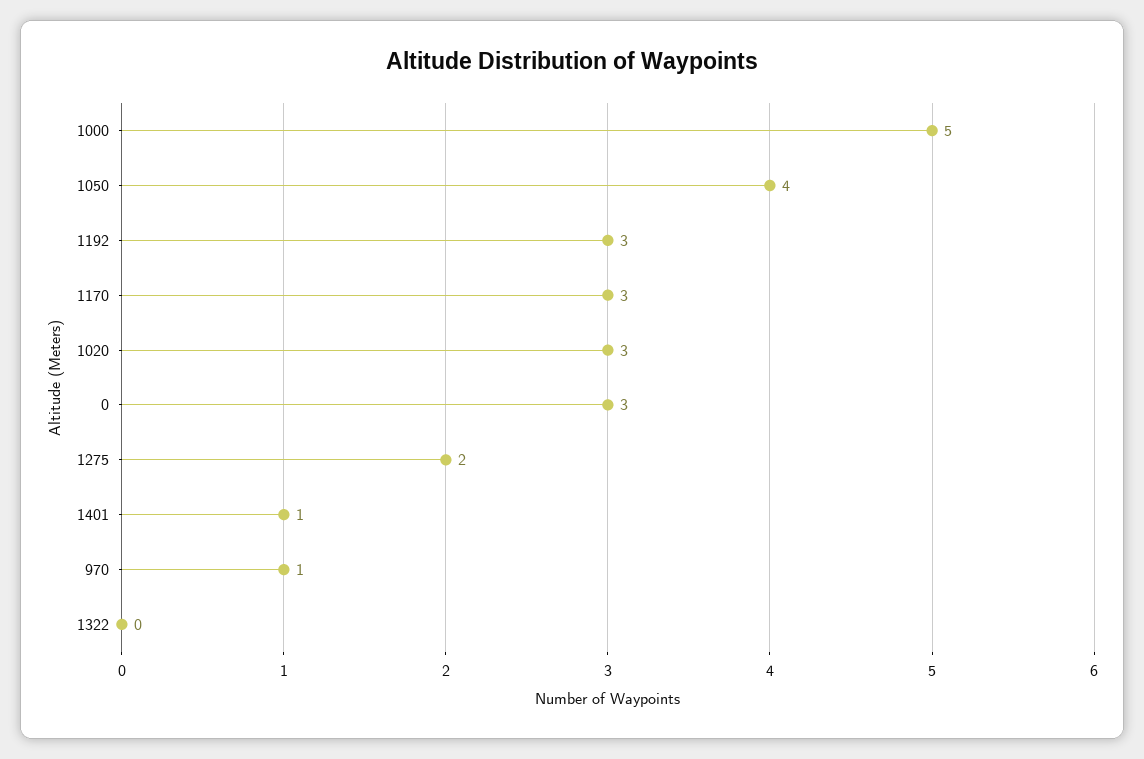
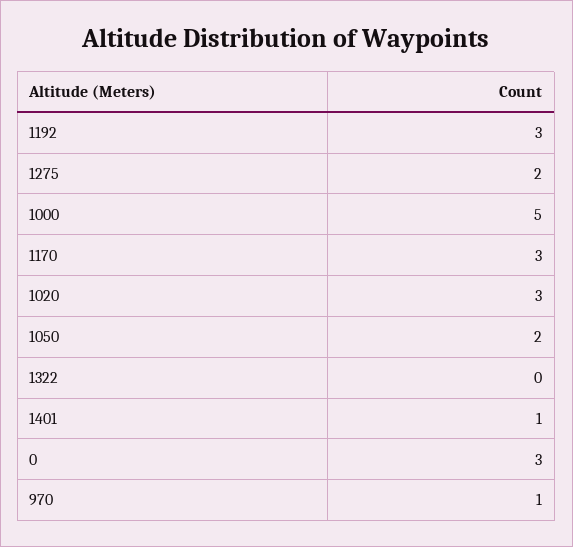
1050: 4 -> 2

